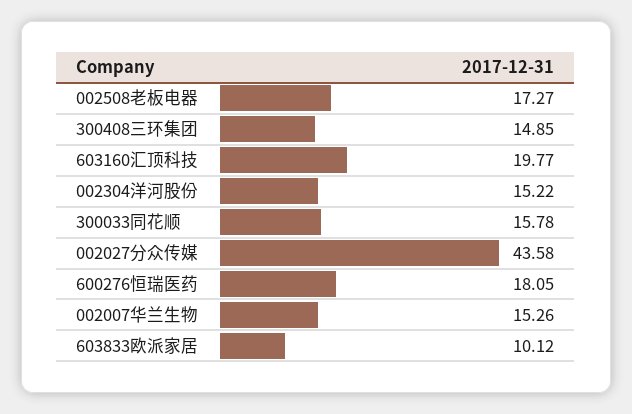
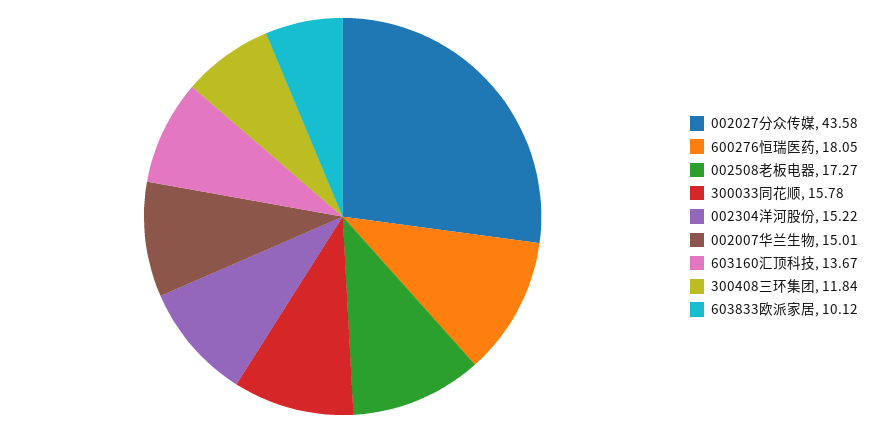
300408三环集团: 14.85 -> 11.84
603160汇顶科技: 19.77 -> 13.67
002007华兰生物: 15.26 -> 15.01

